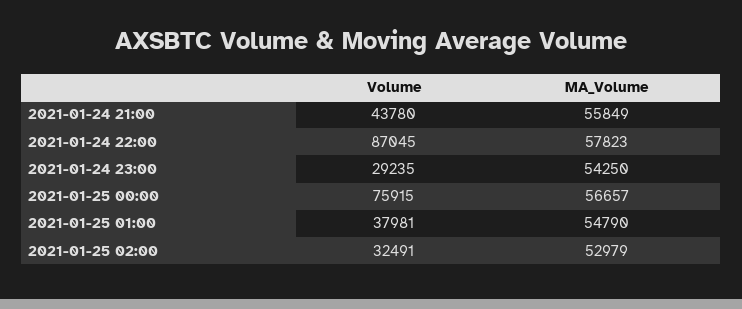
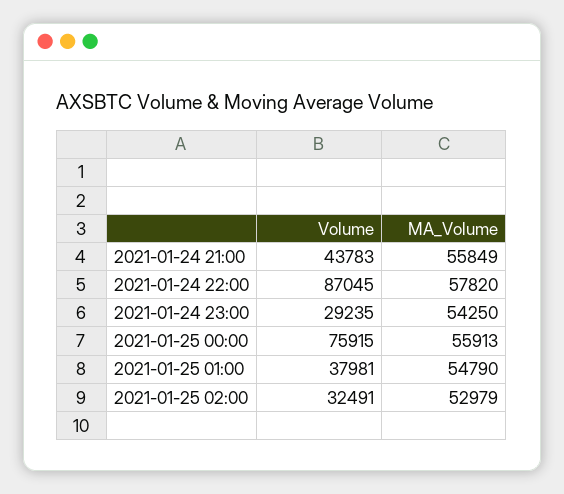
Volume, 2021-01-24 21:00: 43780 -> 43783
MA_Volume, 2021-01-24 22:00: 57823 -> 57820
MA_Volume, 2021-01-25 00:00: 56657 -> 55913

